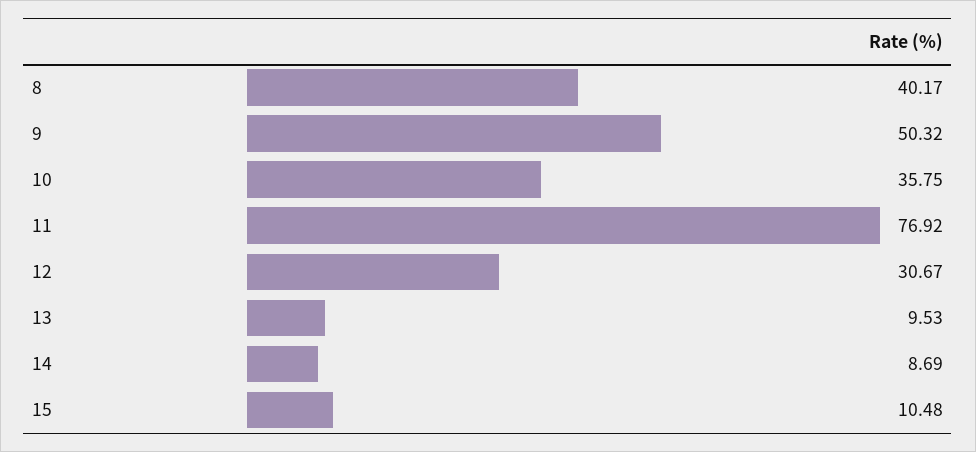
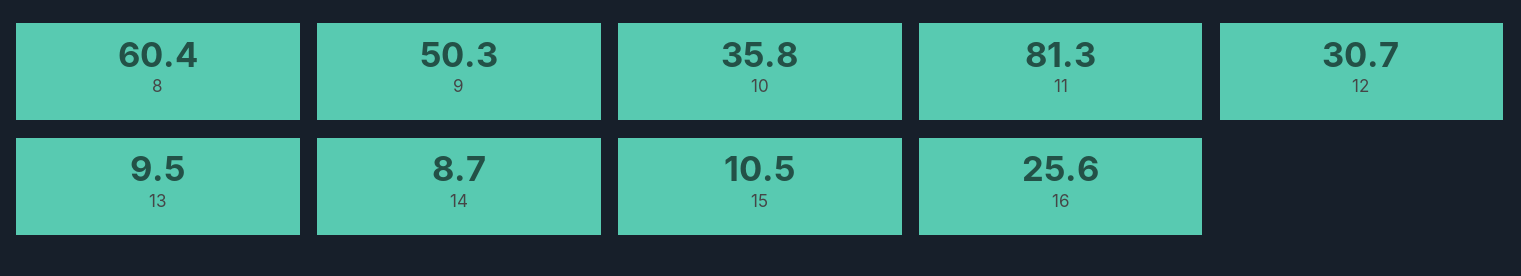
8: 40.17 -> 60.4
11: 76.92 -> 81.3
16: none -> 25.6

